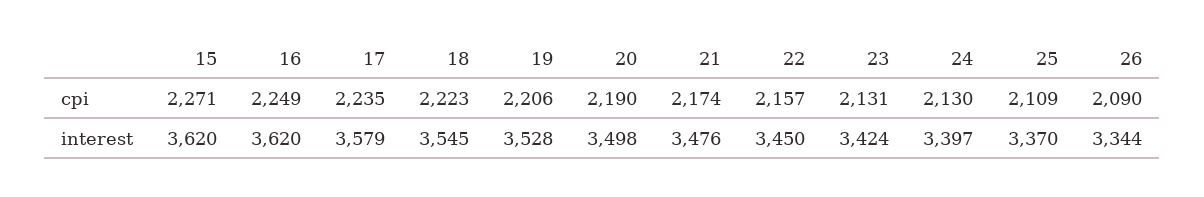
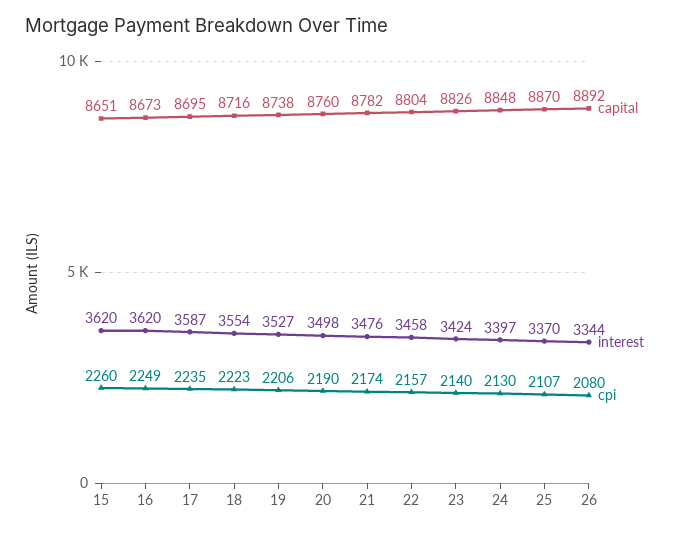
cpi, 15: 2271 -> 2260
cpi, 23: 2131 -> 2140
cpi, 25: 2109 -> 2107
cpi, 26: 2090 -> 2080
interest, 17: 3579 -> 3587
interest, 18: 3545 -> 3554
interest, 19: 3528 -> 3527
interest, 22: 3450 -> 3458
capital, 15: none -> 8651
capital, 16: none -> 8673
capital, 17: none -> 8695
capital, 18: none -> 8716
capital, 19: none -> 8738
capital, 20: none -> 8760
capital, 21: none -> 8782
capital, 22: none -> 8804
capital, 23: none -> 8826
capital, 24: none -> 8848
capital, 25: none -> 8870
capital, 26: none -> 8892

